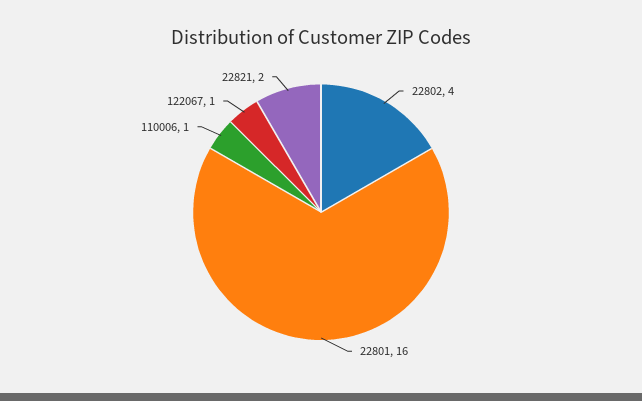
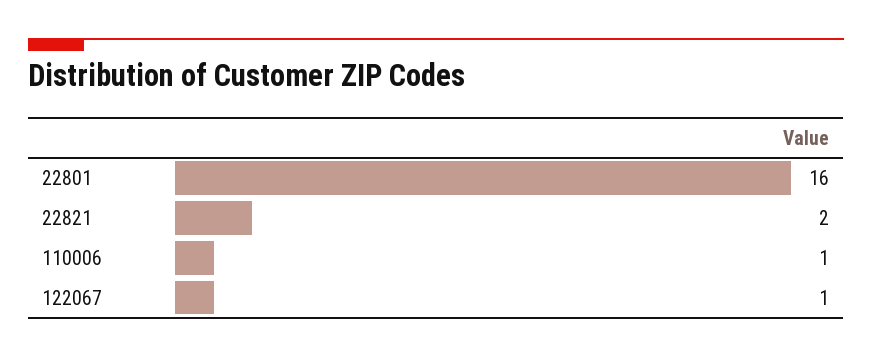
22802: 4 -> none

